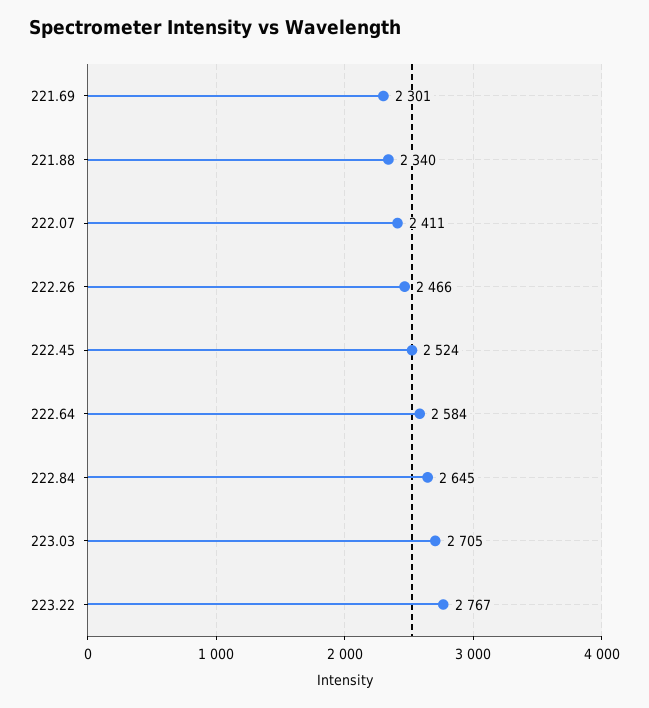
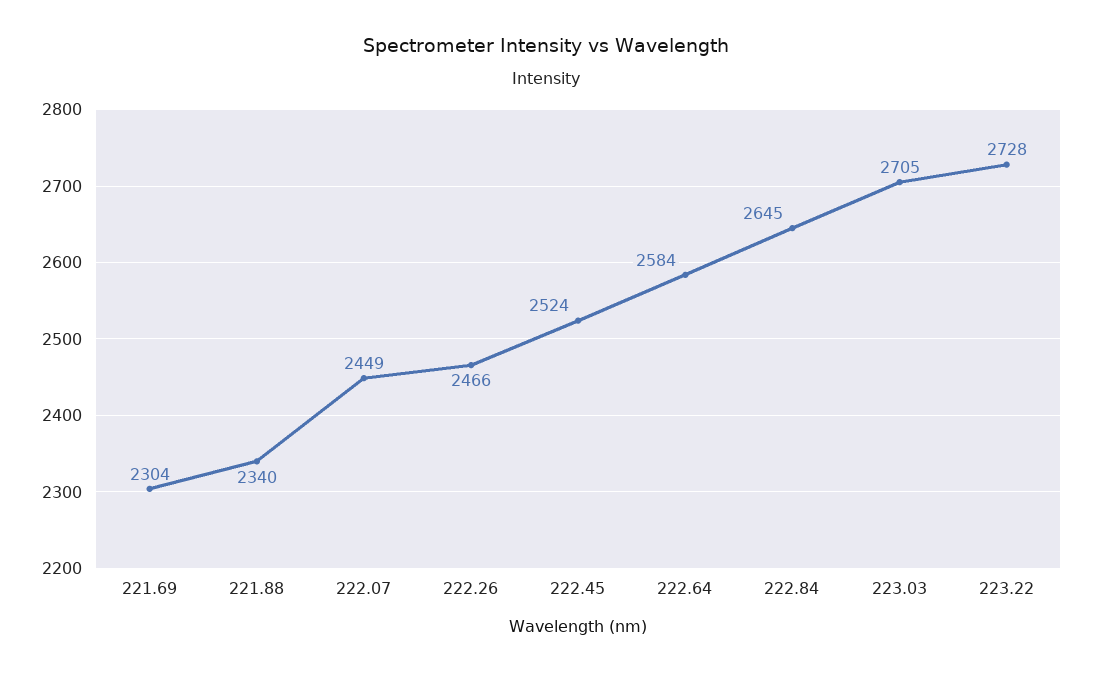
221.69: 2301 -> 2304
222.07: 2411 -> 2449
223.22: 2767 -> 2728

